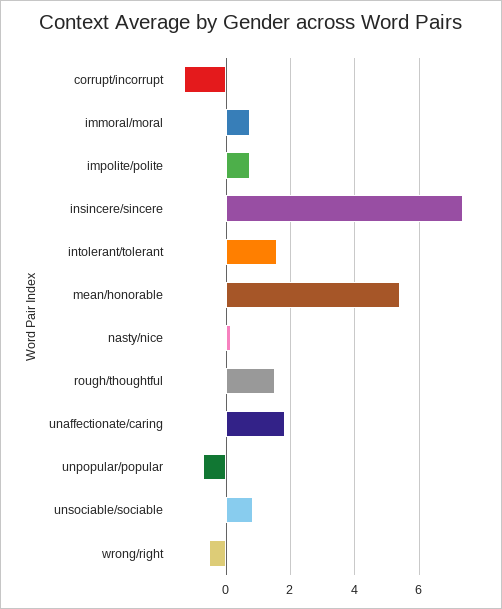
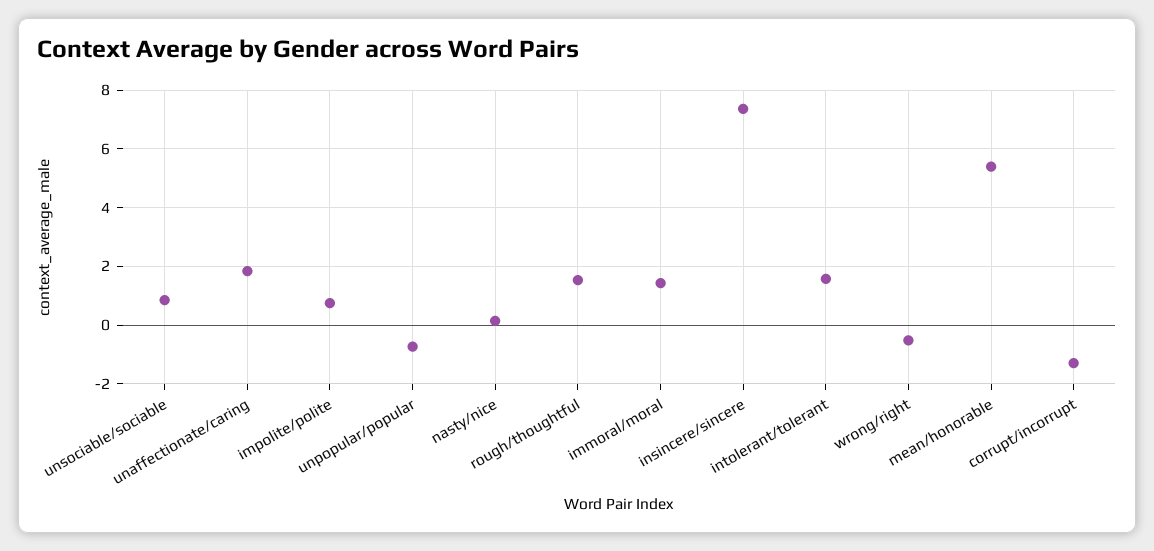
immoral/moral: 0.8 -> 1.5

